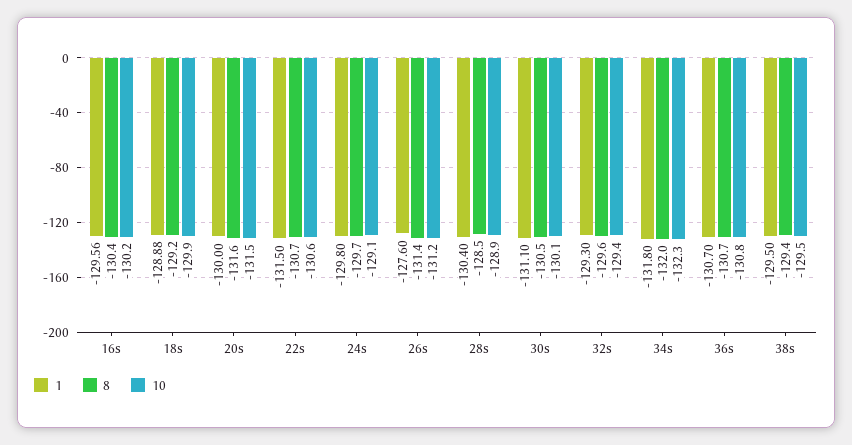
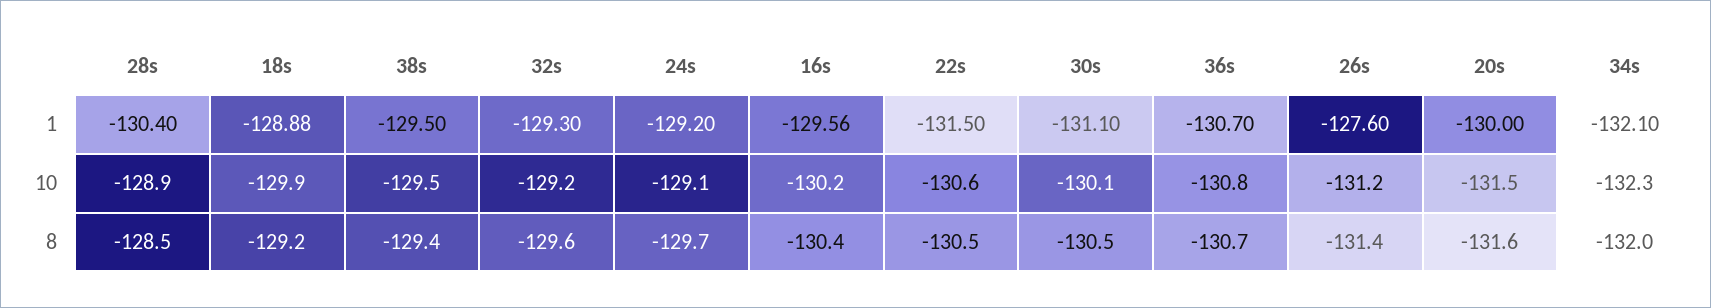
8, 22s: -130.7 -> -130.5
1, 24s: -129.8 -> -129.2
10, 32s: -129.4 -> -129.2
1, 34s: -131.8 -> -132.1

